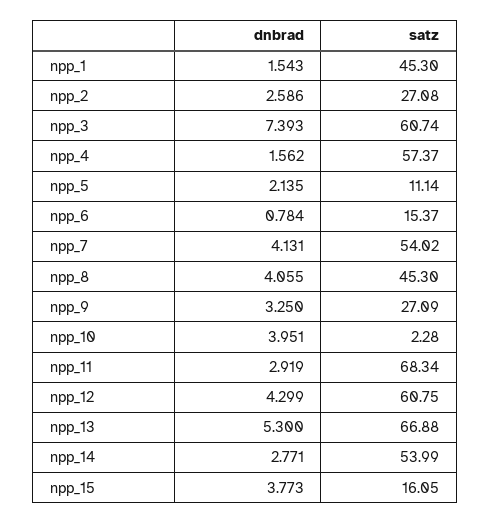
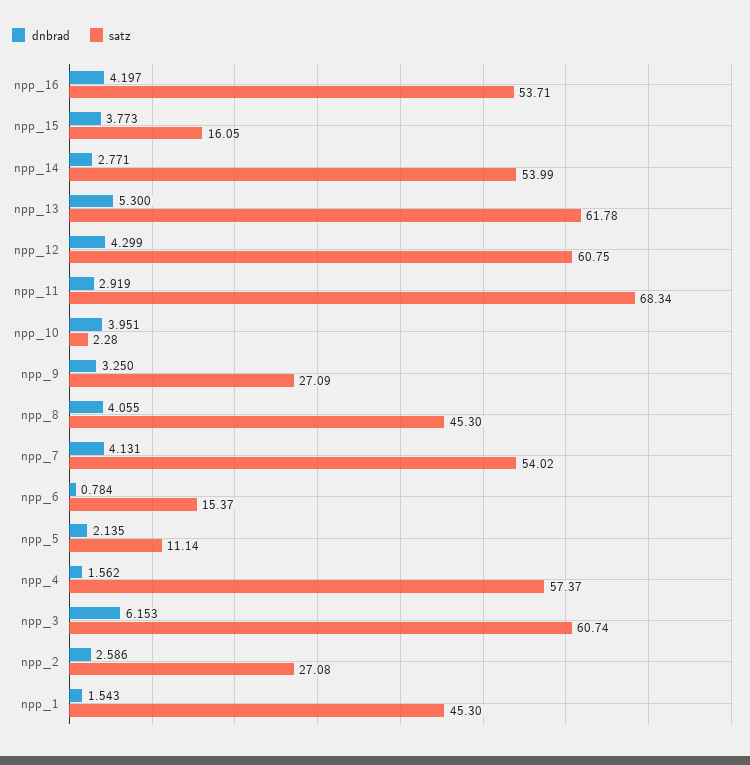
dnbrad, npp_3: 7.393 -> 6.153
satz, npp_13: 66.88 -> 61.78
dnbrad, npp_16: none -> 4.197
satz, npp_16: none -> 53.71

